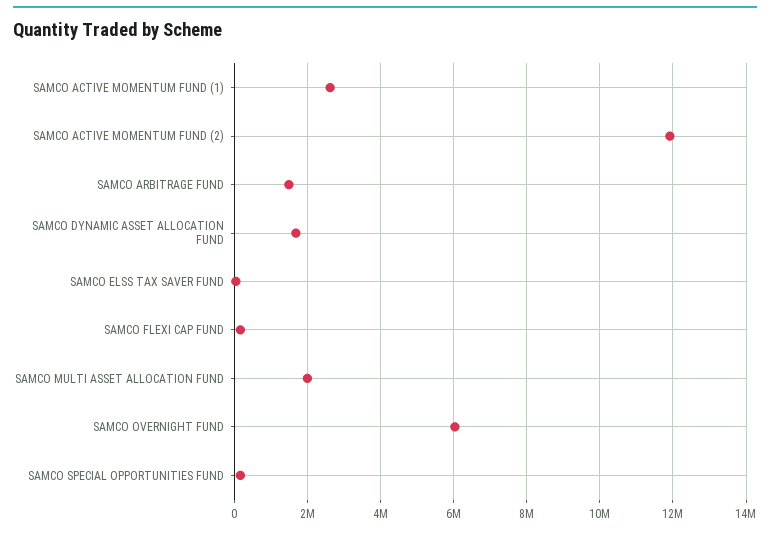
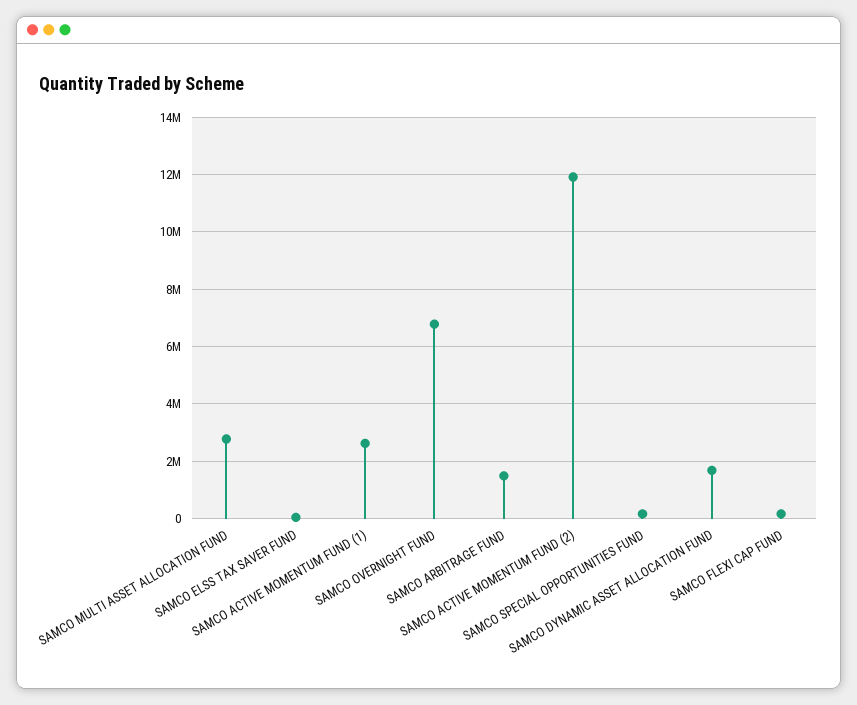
SAMCO MULTI ASSET ALLOCATION FUND: 2000000 -> 2750000
SAMCO OVERNIGHT FUND: 6000000 -> 6750000

